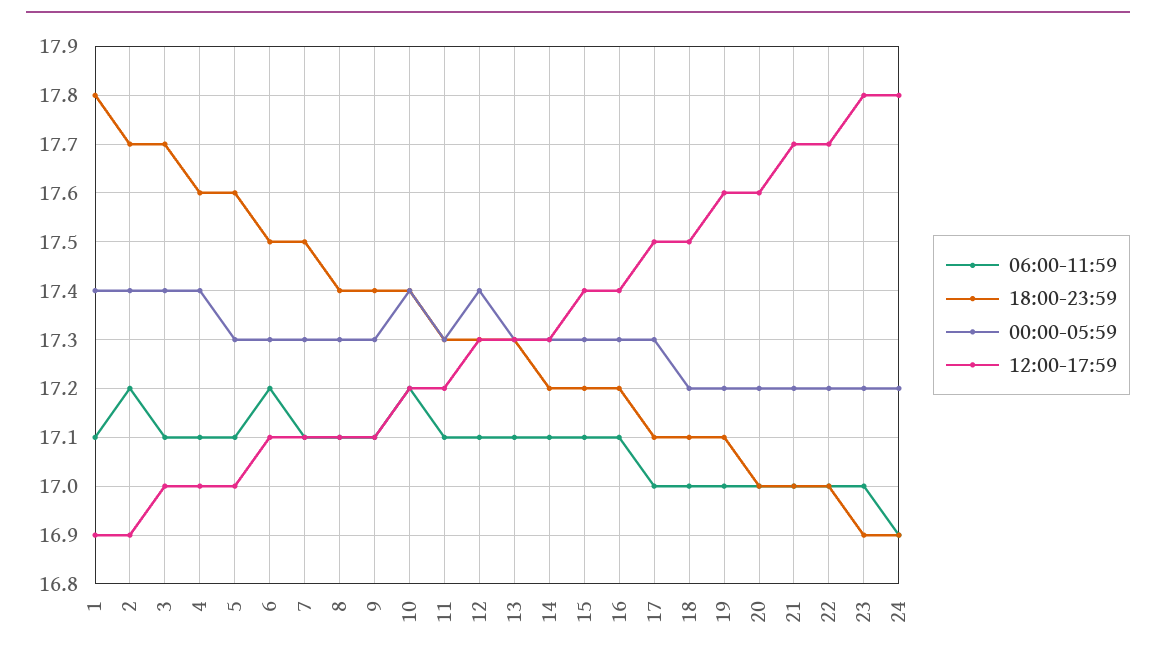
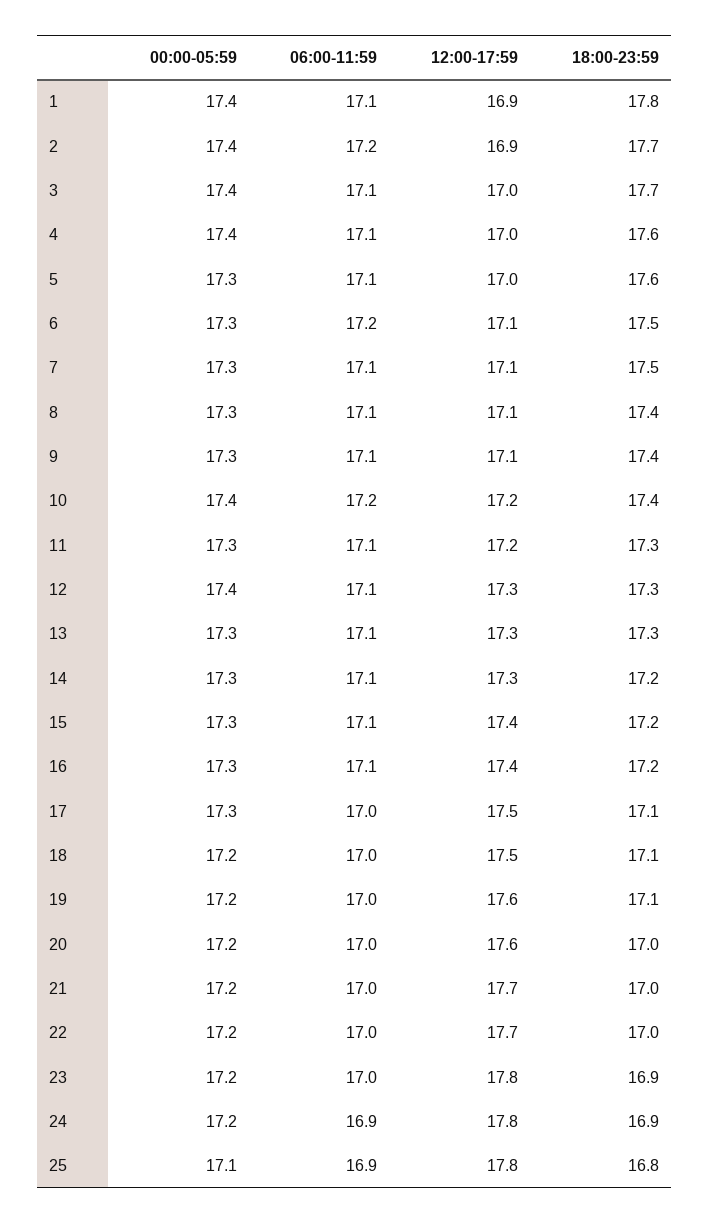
00:00-05:59, 25: none -> 17.1
06:00-11:59, 25: none -> 16.9
12:00-17:59, 25: none -> 17.8
18:00-23:59, 25: none -> 16.8

